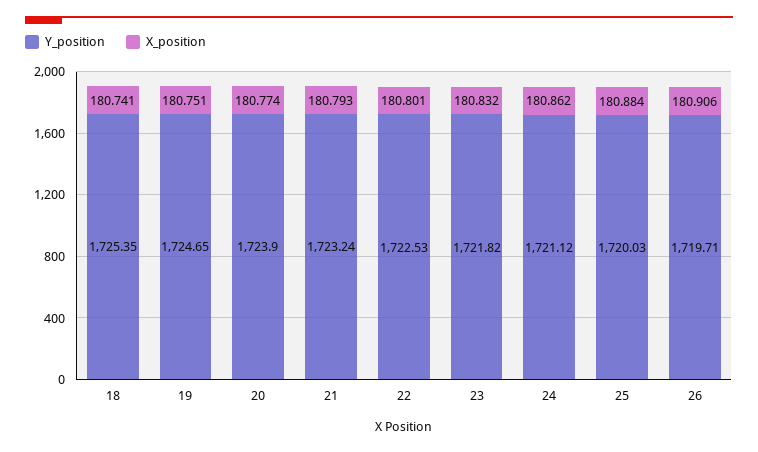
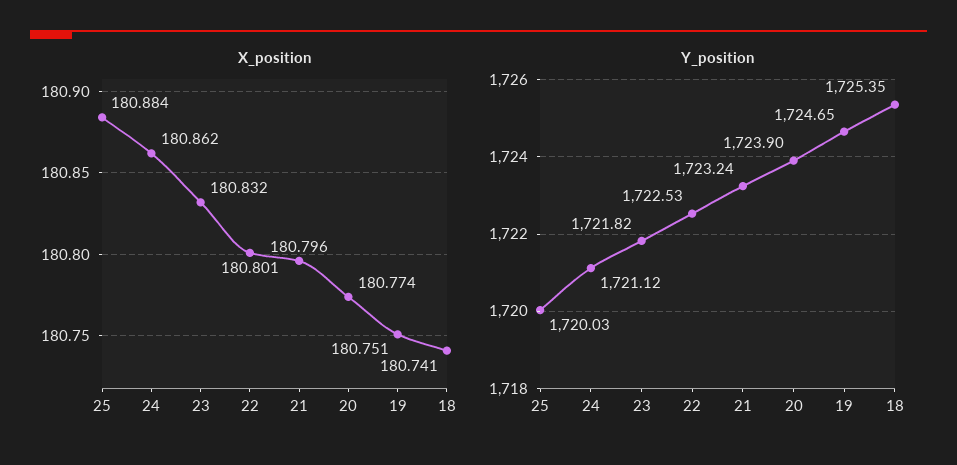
X_position, 21: 180.793 -> 180.796
Y_position, 26: 1719.71 -> none
X_position, 26: 180.906 -> none

